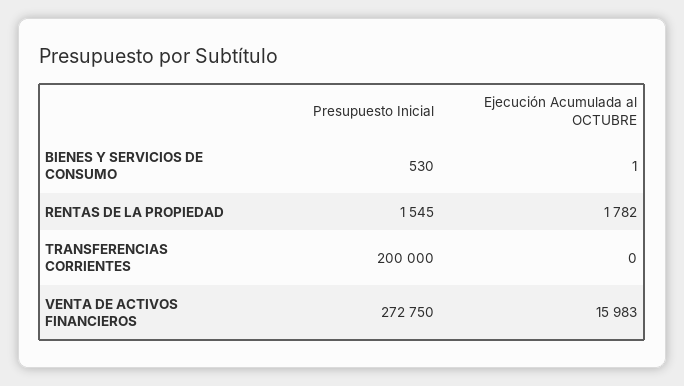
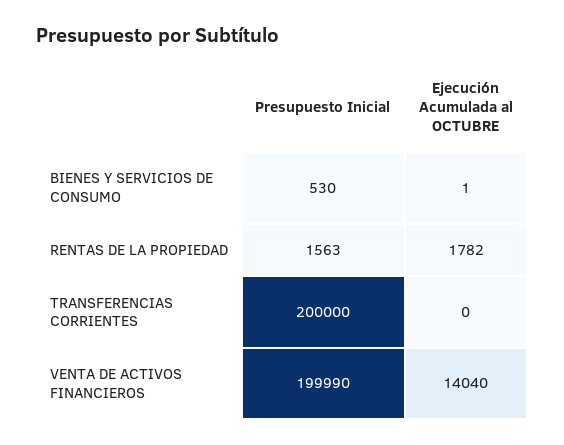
Presupuesto Inicial, RENTAS DE LA PROPIEDAD: 1545 -> 1563
Presupuesto Inicial, VENTA DE ACTIVOS FINANCIEROS: 272750 -> 199990
Ejecución Acumulada al OCTUBRE, VENTA DE ACTIVOS FINANCIEROS: 15983 -> 14040

